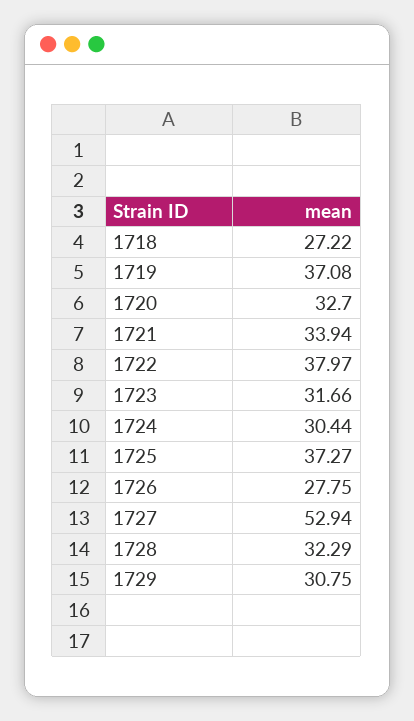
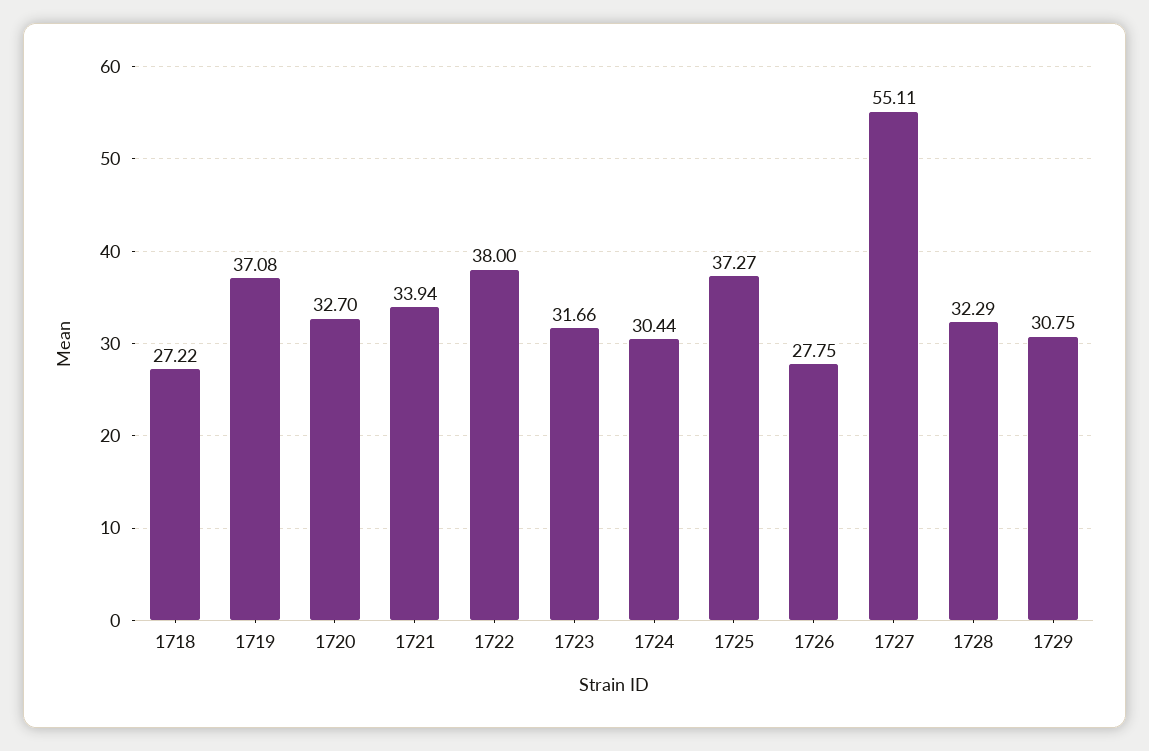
1722: 37.97 -> 38
1727: 52.94 -> 55.11

